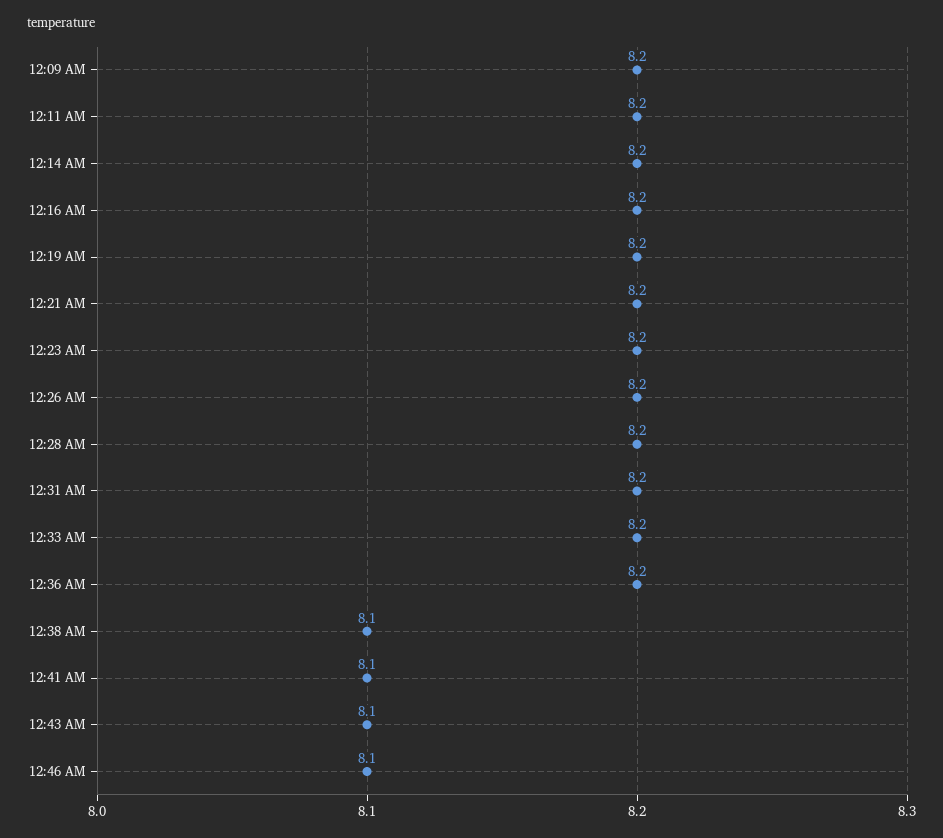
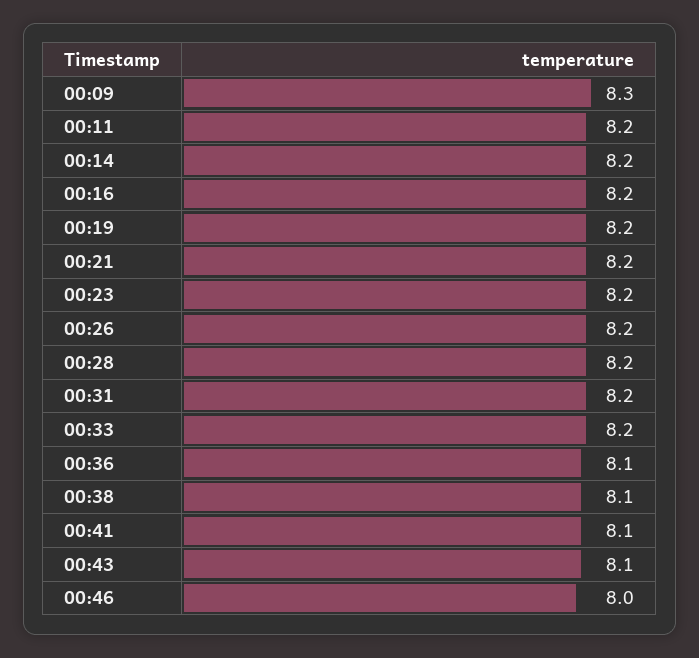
12:09 AM: 8.2 -> 8.3
12:36 AM: 8.2 -> 8.1
12:46 AM: 8.1 -> 8

